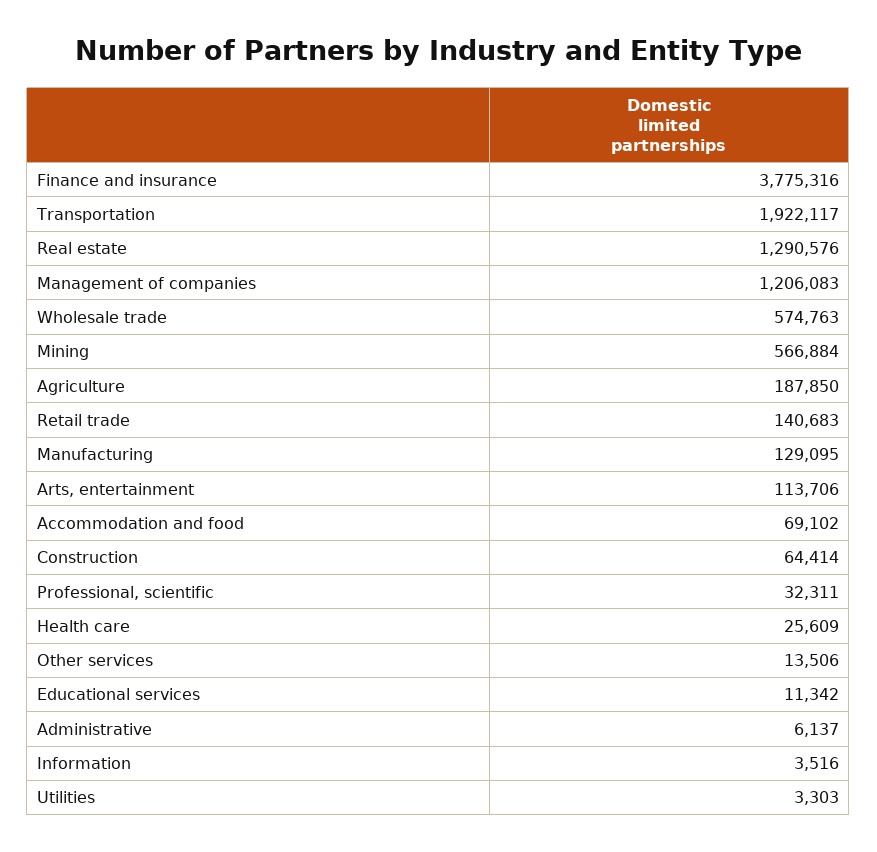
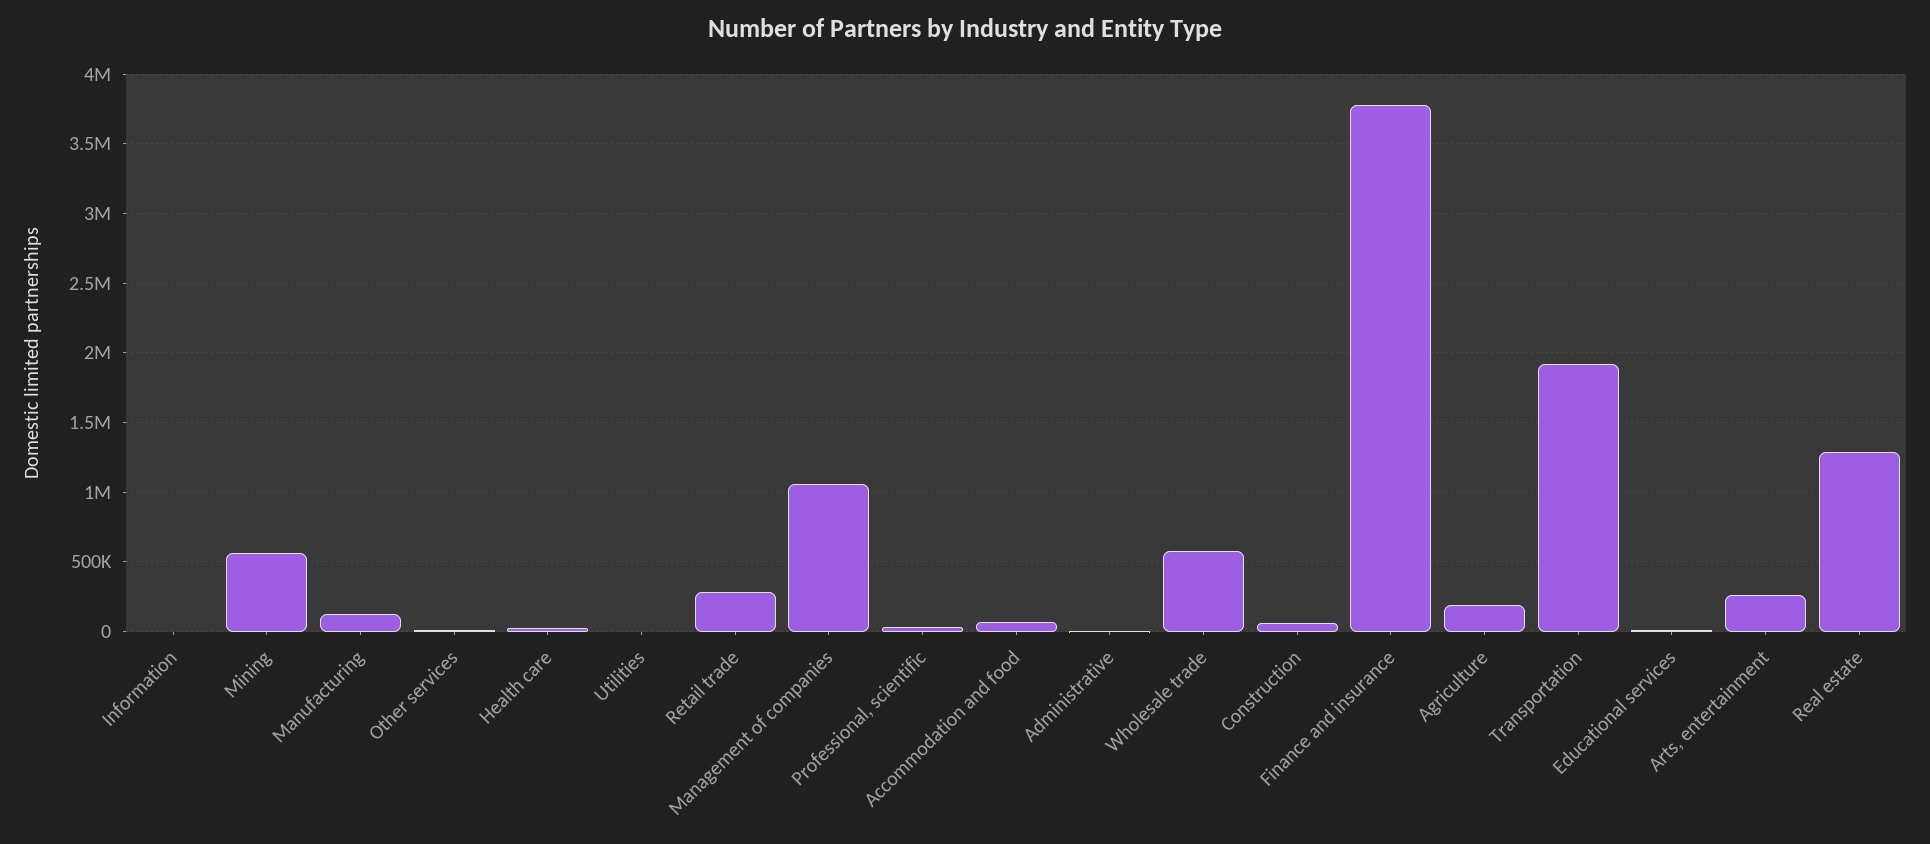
Management of companies: 1206083 -> 1050000
Retail trade: 140683 -> 300000
Arts, entertainment: 113706 -> 250000

